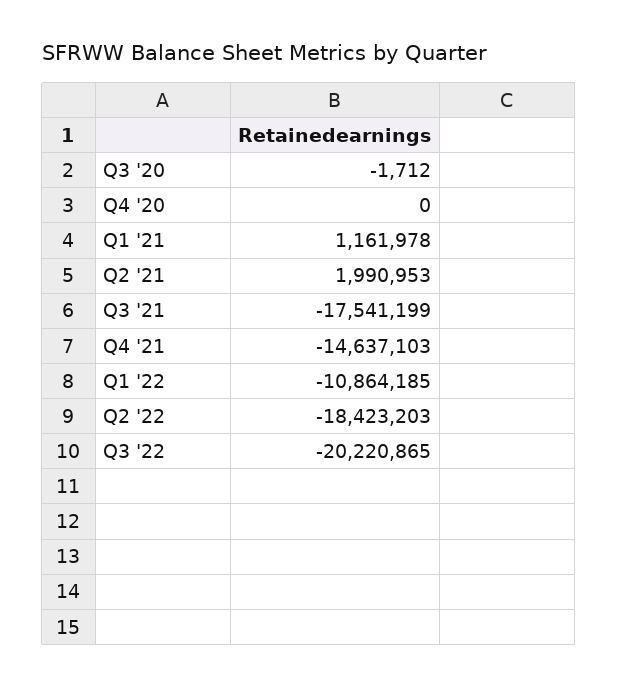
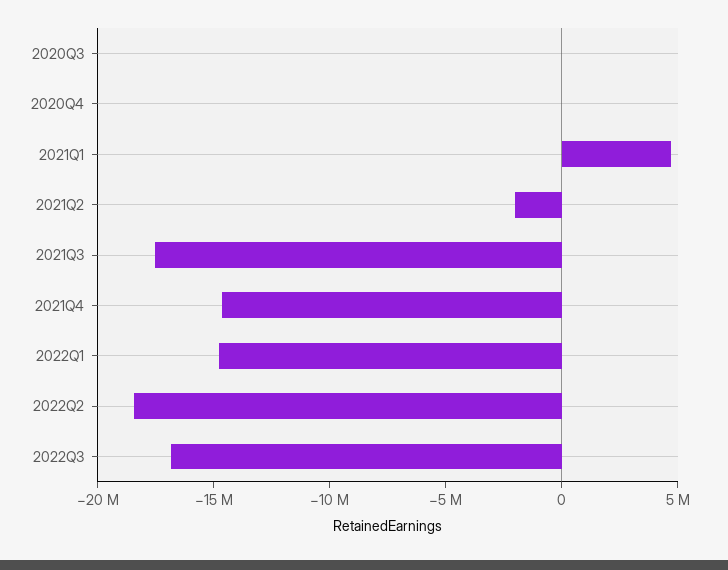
Q1 '21: 1161978 -> 5000000
Q2 '21: 1990953 -> -2000000
Q1 '22: -10864185 -> -15000000
Q3 '22: -20220865 -> -17000000

